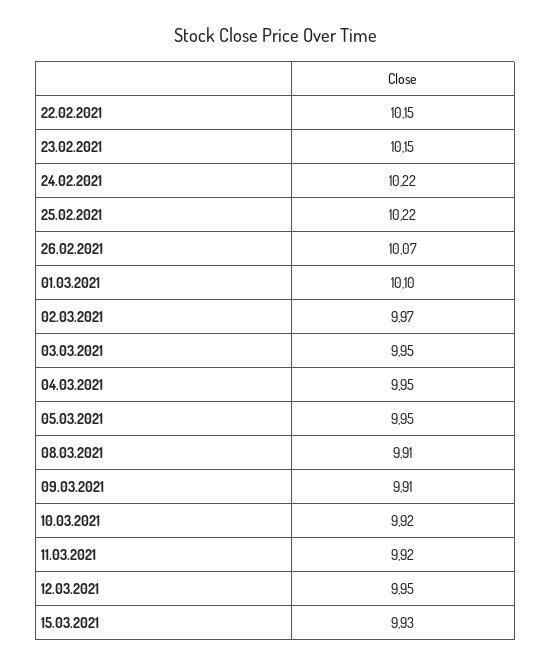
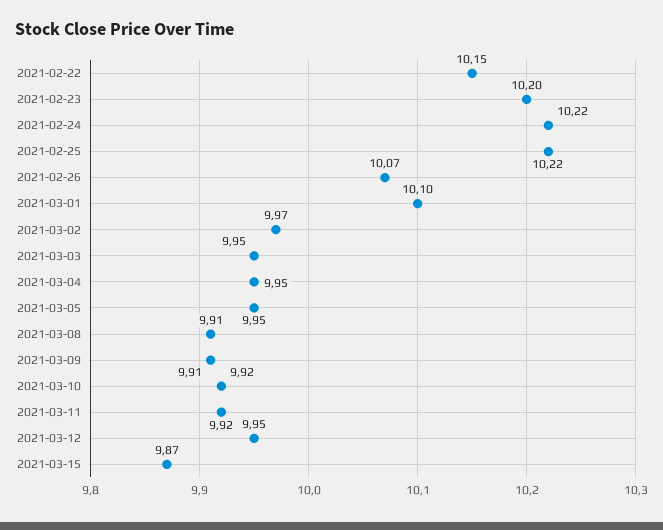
23.02.2021: 10.15 -> 10.2
15.03.2021: 9.93 -> 9.87

